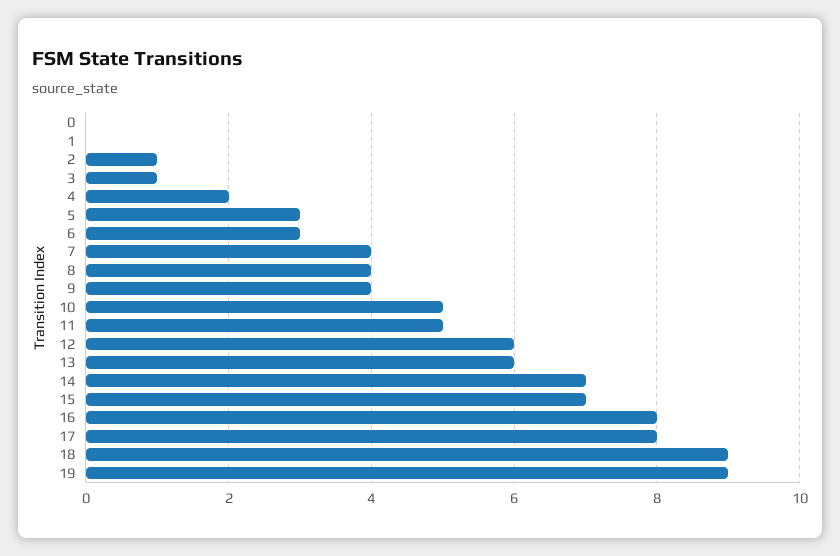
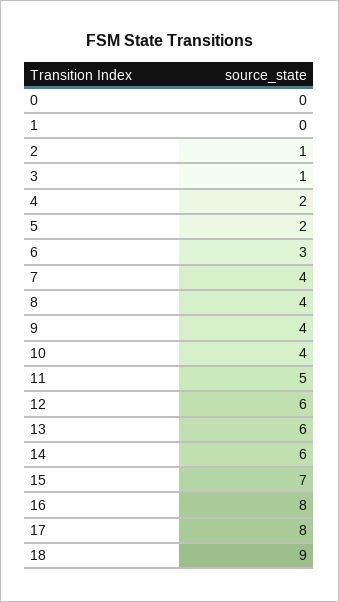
5: 3 -> 2
10: 5 -> 4
14: 7 -> 6
19: 9 -> none

